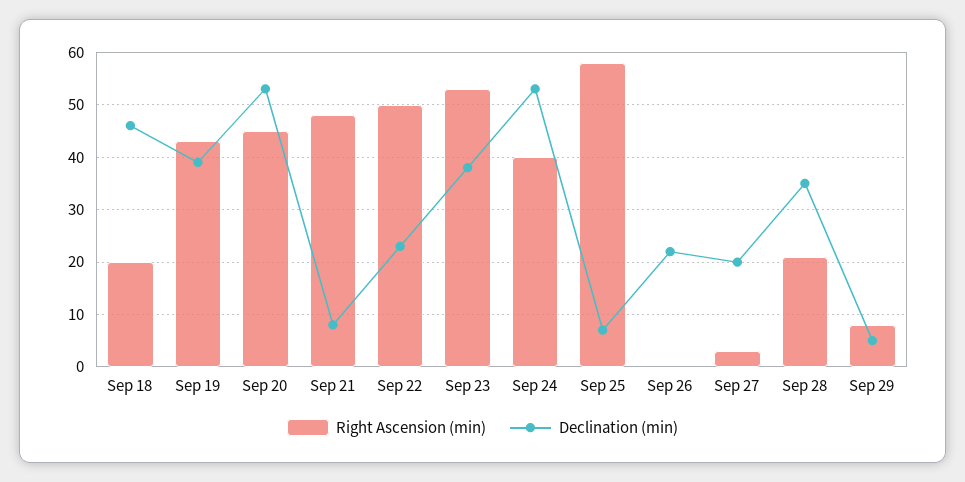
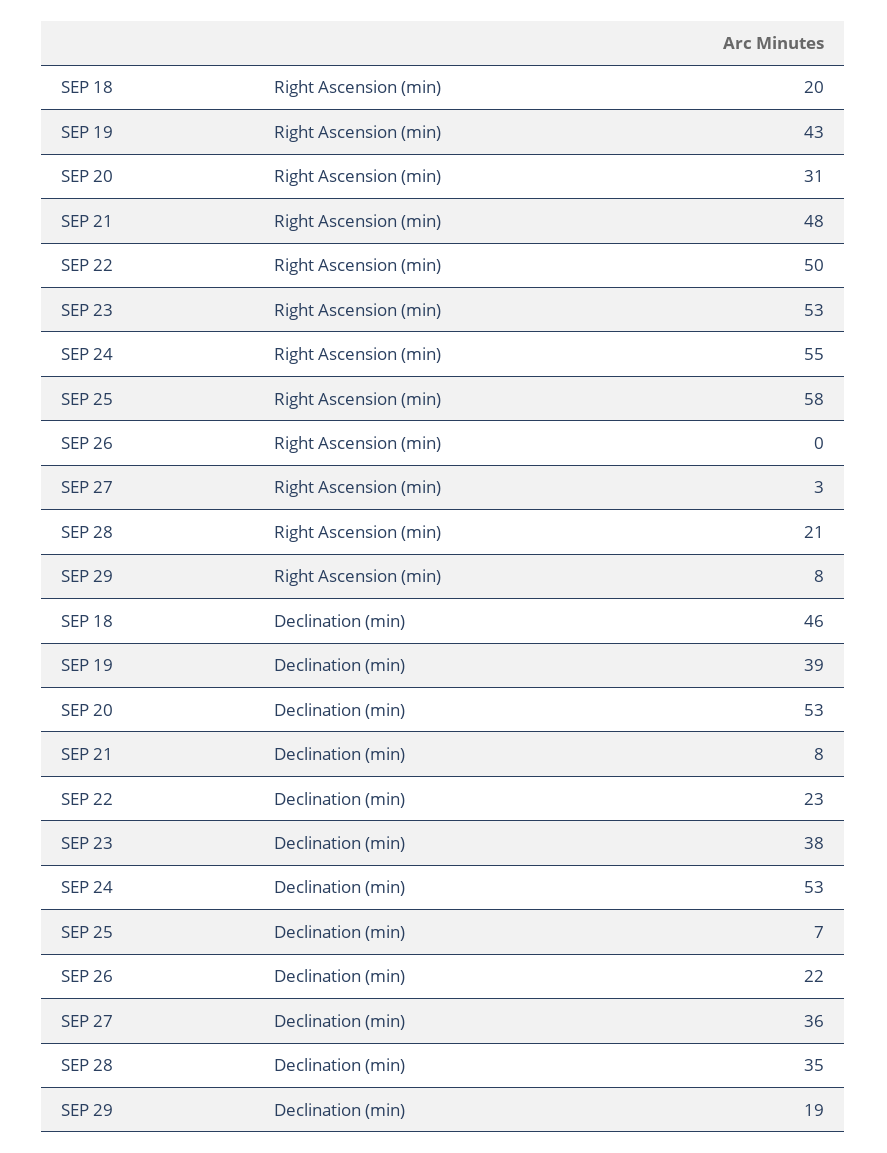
Right Ascension (min), Sep 20: 45 -> 31
Right Ascension (min), Sep 24: 40 -> 55
Declination (min), Sep 27: 20 -> 36
Declination (min), Sep 29: 5 -> 19

